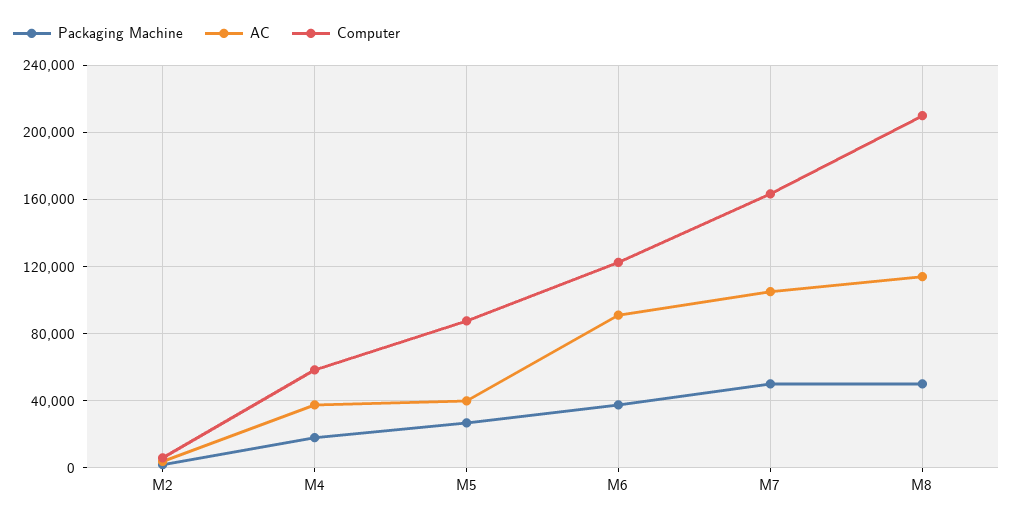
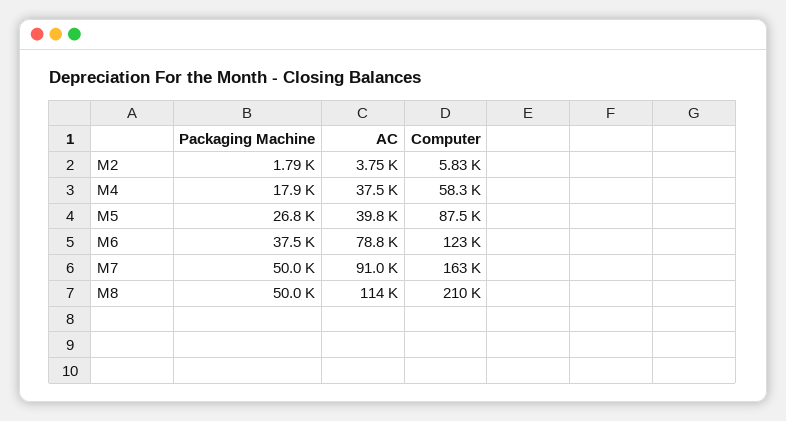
AC, M6: 90000 -> 78800
AC, M7: 105000 -> 91000

